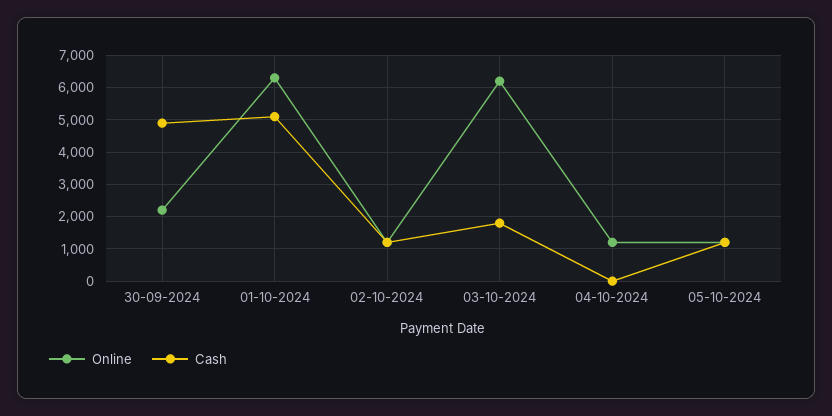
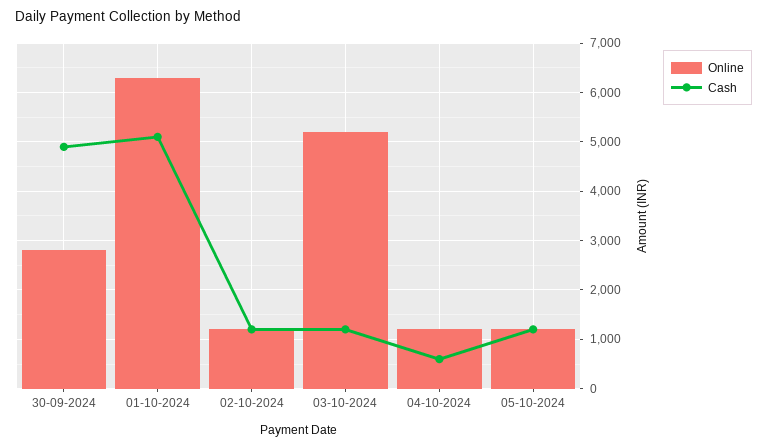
Online, 30-09-2024: 2200 -> 2800
Online, 03-10-2024: 6200 -> 5200
Cash, 03-10-2024: 1800 -> 1200
Cash, 04-10-2024: 0 -> 600

